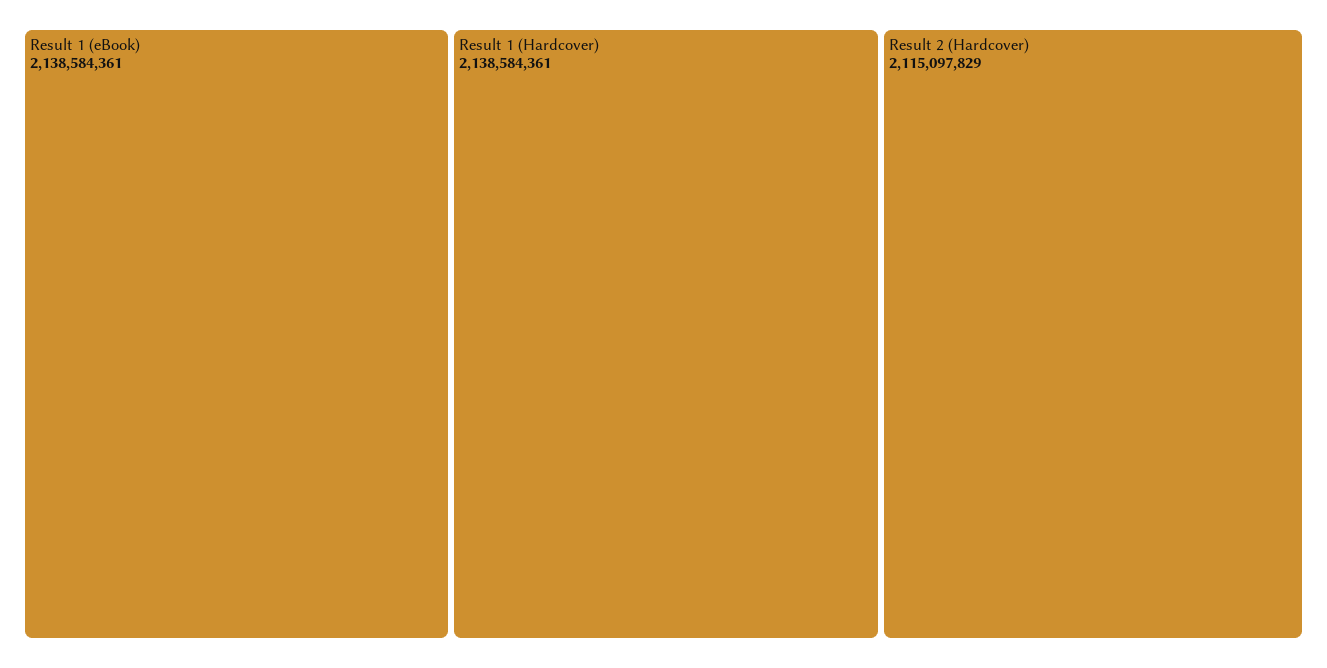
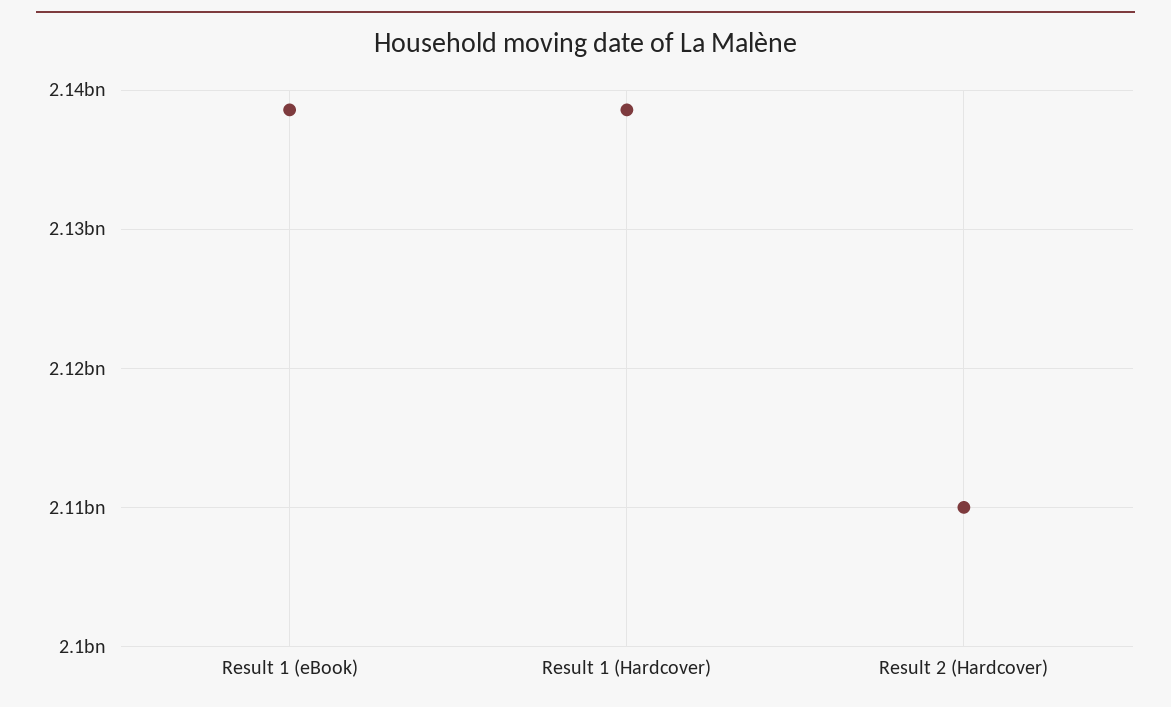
Result 2 (Hardcover): 2115097829 -> 2110000000

